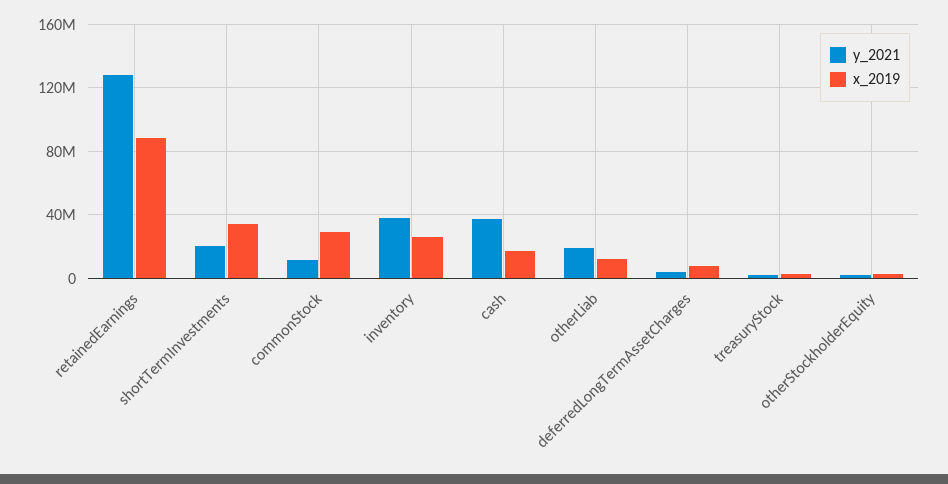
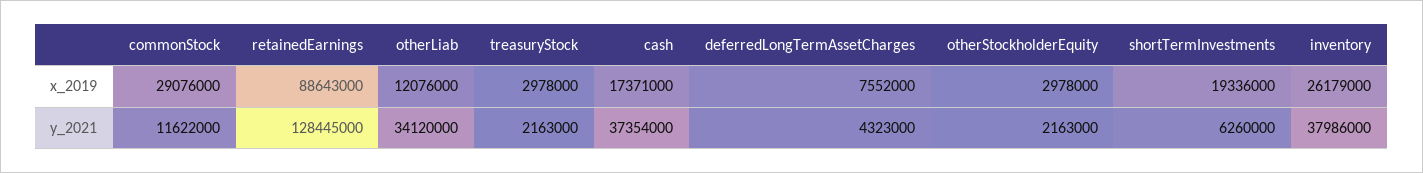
y_2021, shortTermInvestments: 20000000 -> 6260000
x_2019, shortTermInvestments: 35000000 -> 19336000
y_2021, otherLiab: 20000000 -> 34120000

